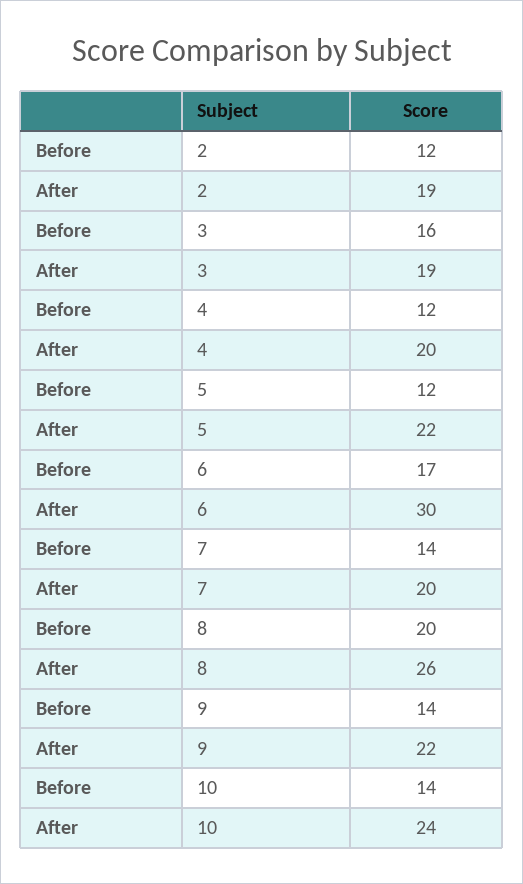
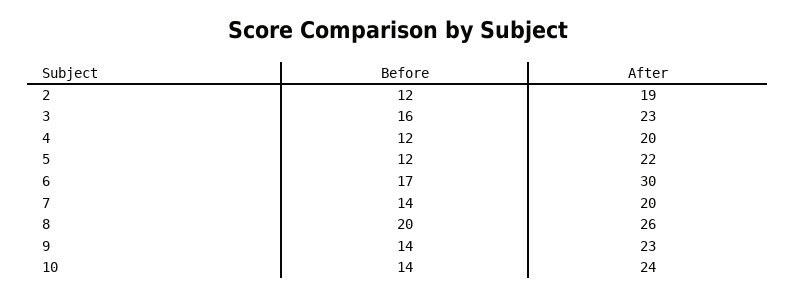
After, 3: 19 -> 23
After, 9: 22 -> 23

